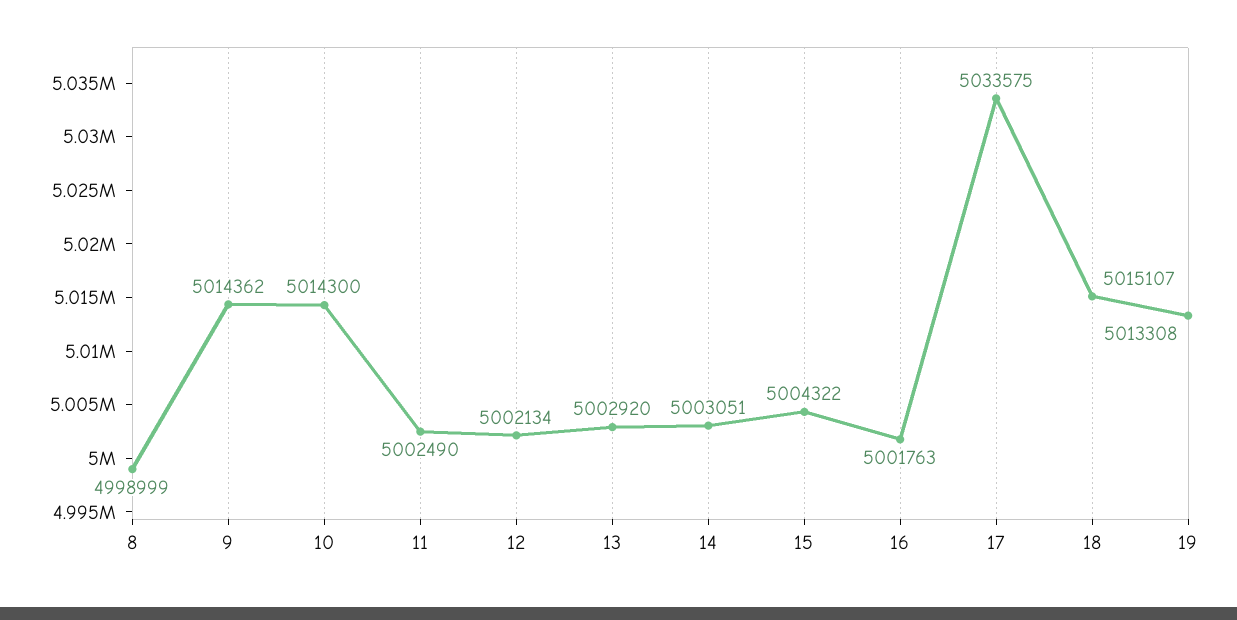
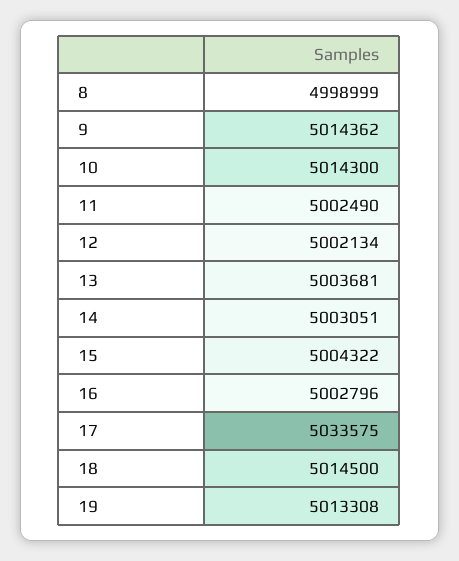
13: 5002920 -> 5003681
16: 5001763 -> 5002796
18: 5015107 -> 5014500

